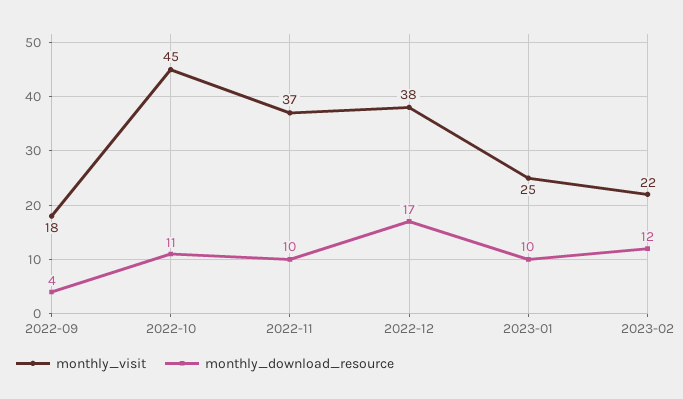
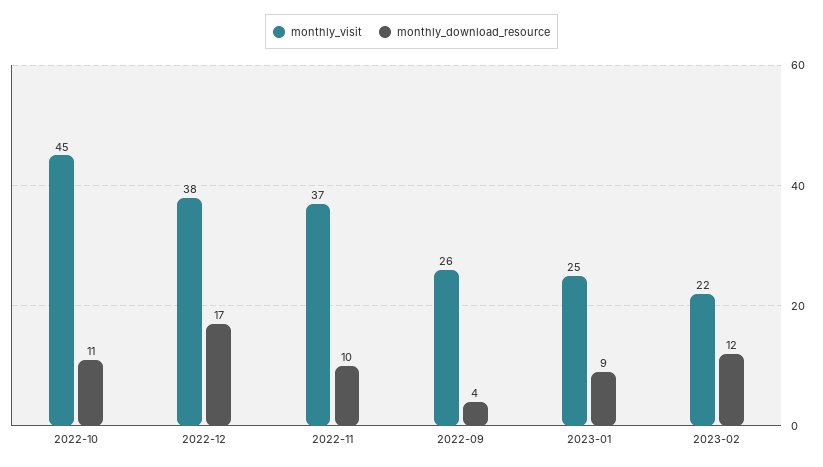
monthly_visit, 2022-09: 18 -> 26
monthly_download_resource, 2023-01: 10 -> 9

